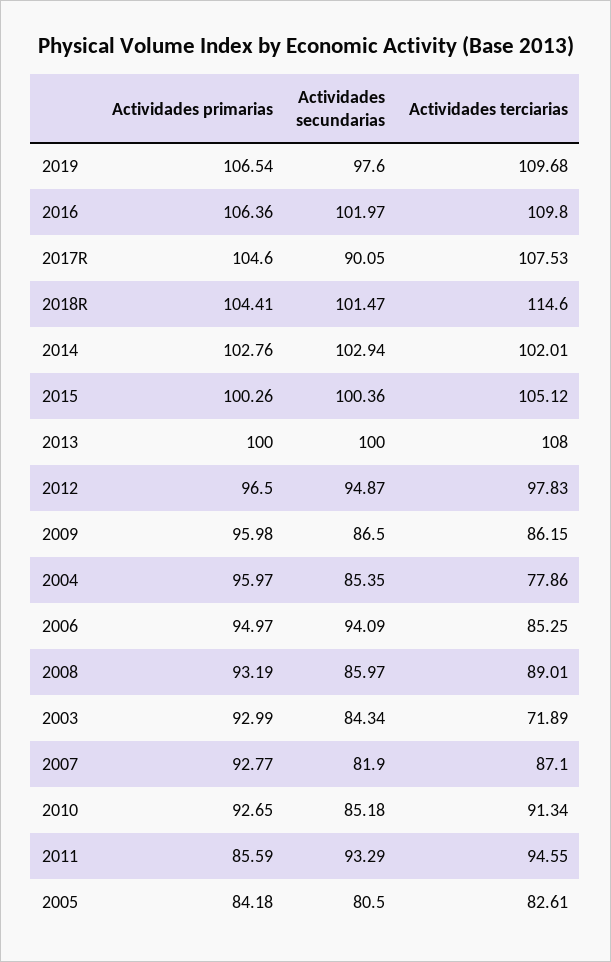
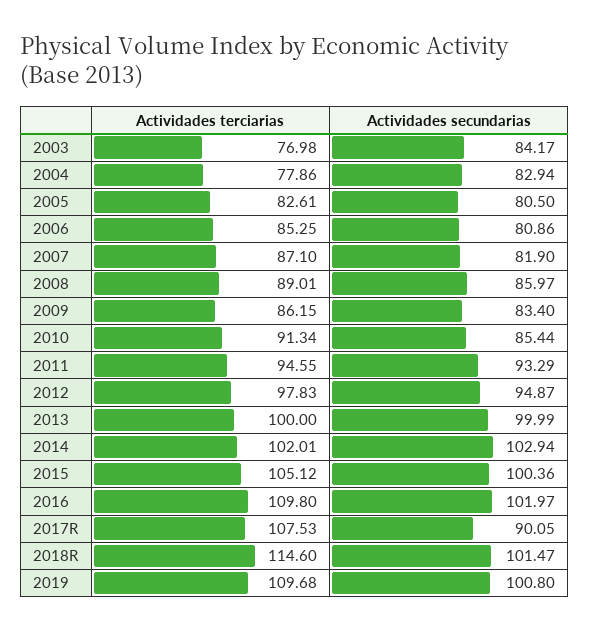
Actividades primarias, 2019: 106.54 -> none
Actividades secundarias, 2019: 97.6 -> 100.8
Actividades primarias, 2016: 106.36 -> none
Actividades primarias, 2017R: 104.6 -> none
Actividades primarias, 2018R: 104.41 -> none
Actividades primarias, 2014: 102.76 -> none
Actividades primarias, 2015: 100.26 -> none
Actividades primarias, 2013: 100 -> none
Actividades secundarias, 2013: 100 -> 99.99
Actividades terciarias, 2013: 108 -> 100
Actividades primarias, 2012: 96.5 -> none
Actividades primarias, 2009: 95.98 -> none
Actividades secundarias, 2009: 86.5 -> 83.4
Actividades primarias, 2004: 95.97 -> none
Actividades secundarias, 2004: 85.35 -> 82.94
Actividades primarias, 2006: 94.97 -> none
Actividades secundarias, 2006: 94.09 -> 80.86
Actividades primarias, 2008: 93.19 -> none
Actividades primarias, 2003: 92.99 -> none
Actividades secundarias, 2003: 84.34 -> 84.17
Actividades terciarias, 2003: 71.89 -> 76.98
Actividades primarias, 2007: 92.77 -> none
Actividades primarias, 2010: 92.65 -> none
Actividades secundarias, 2010: 85.18 -> 85.44
Actividades primarias, 2011: 85.59 -> none
Actividades primarias, 2005: 84.18 -> none

